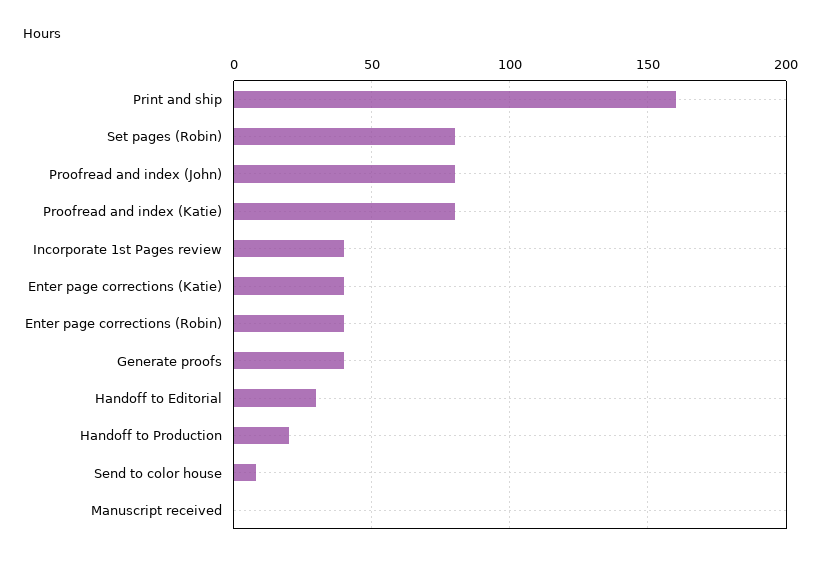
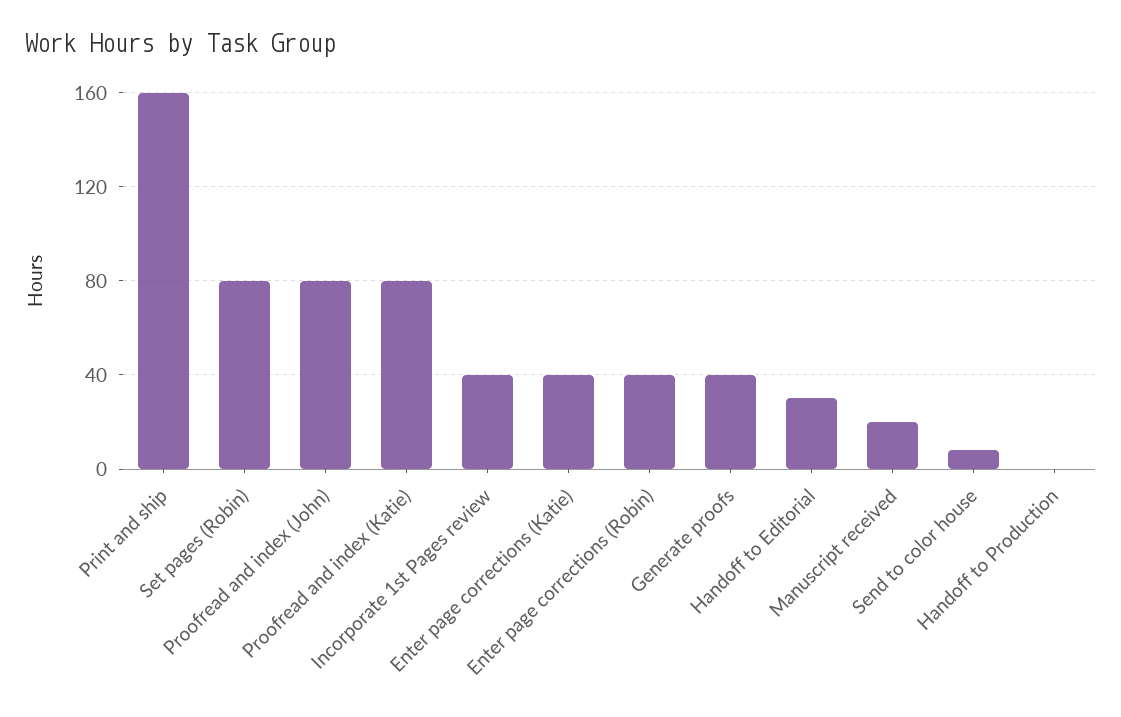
Handoff to Production: 20 -> 0
Manuscript received: 0 -> 20

